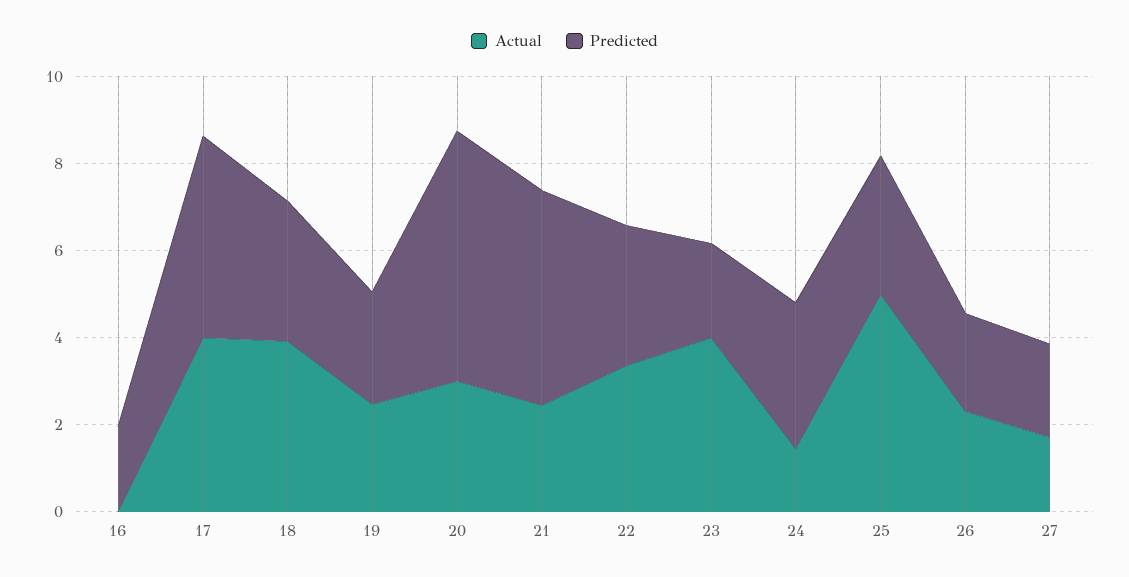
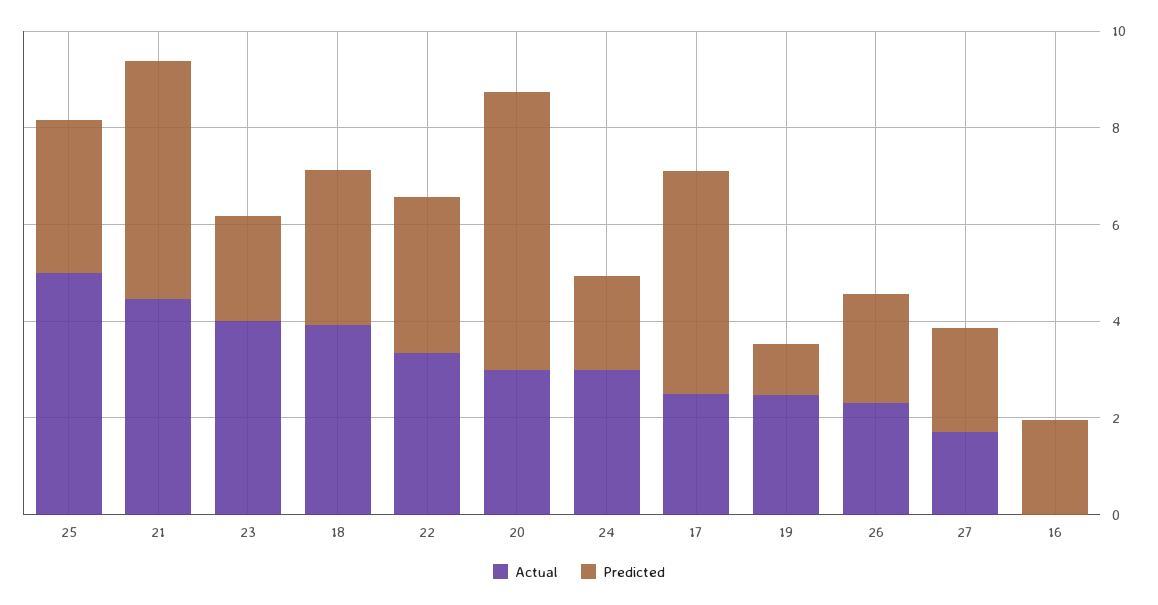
Actual, 17: 4 -> 2.5
Predicted, 19: 2.5 -> 1
Actual, 21: 2.5 -> 4.5
Actual, 24: 1.5 -> 3
Predicted, 24: 3.5 -> 2

